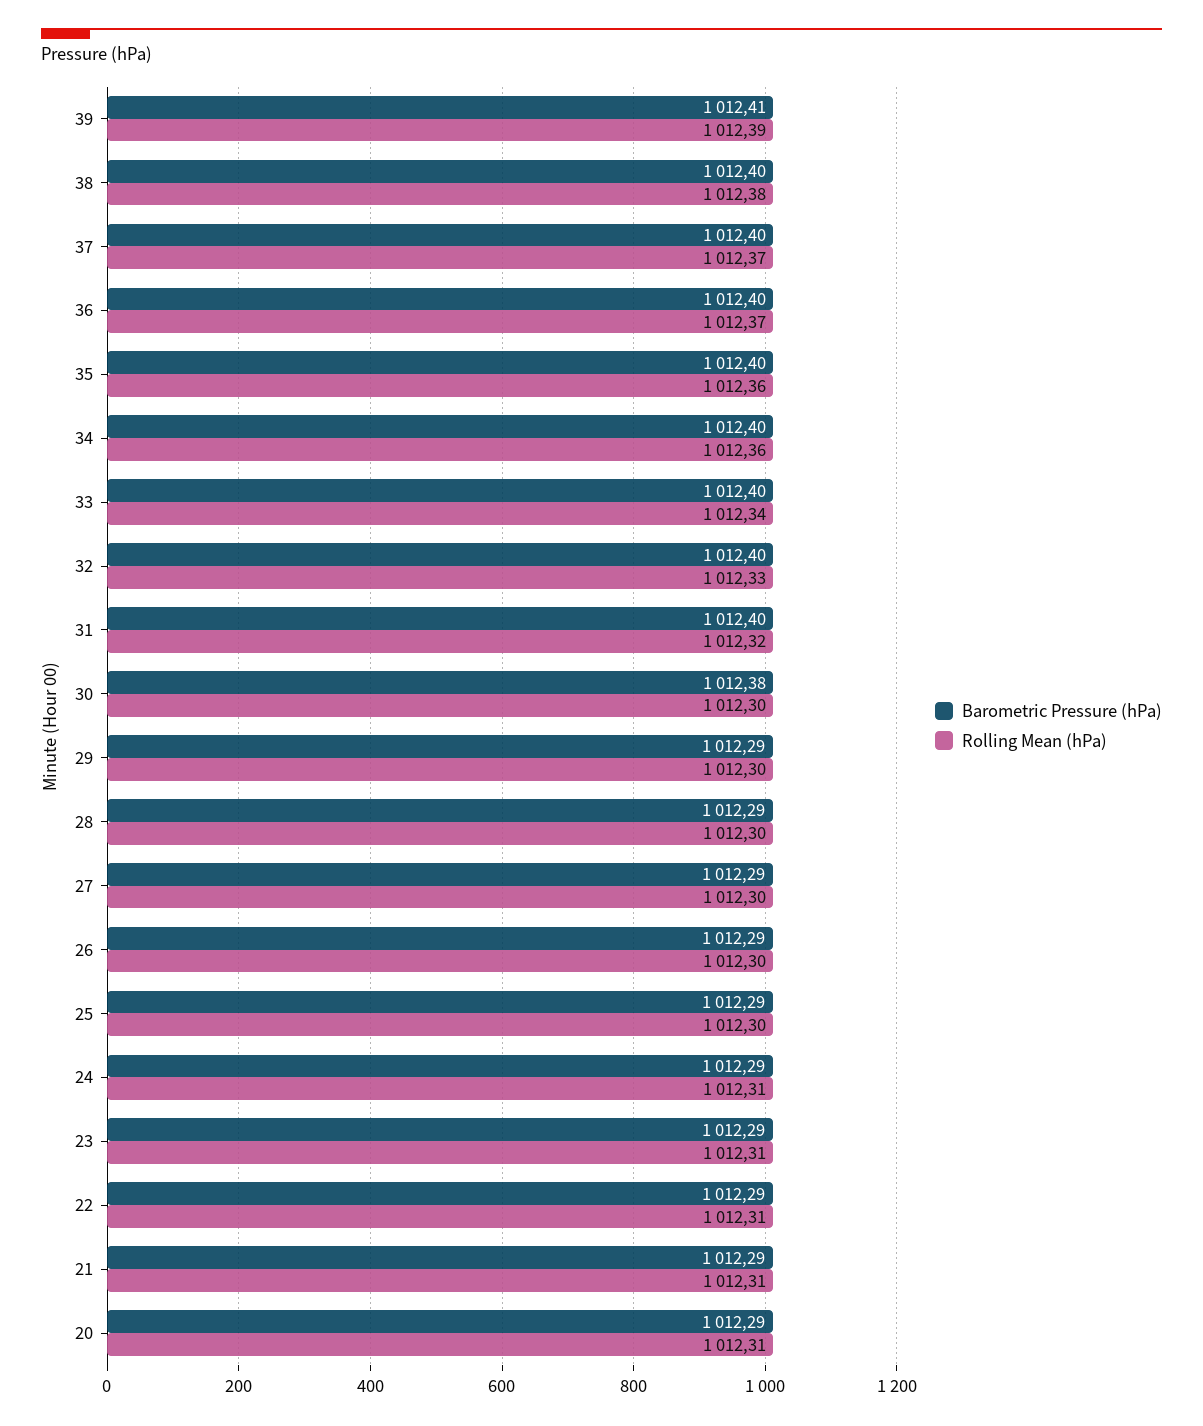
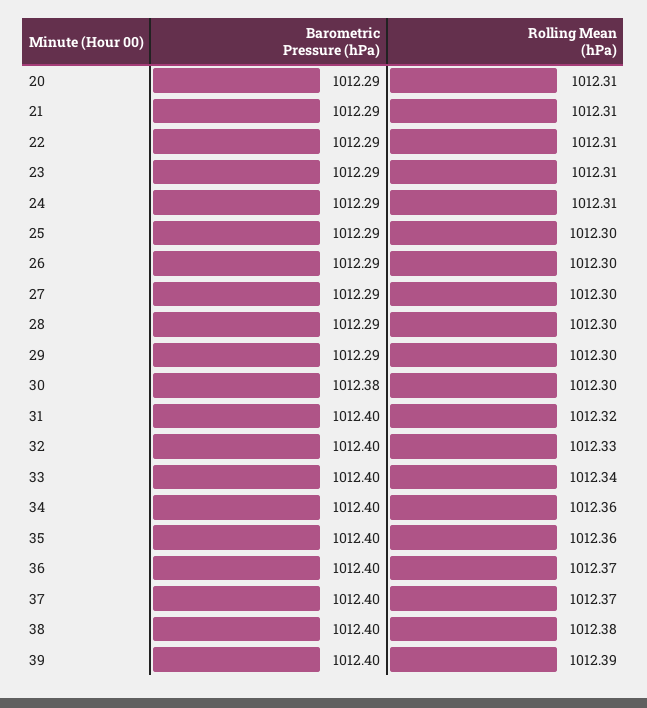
Barometric Pressure (hPa), 39: 1012.41 -> 1012.4

